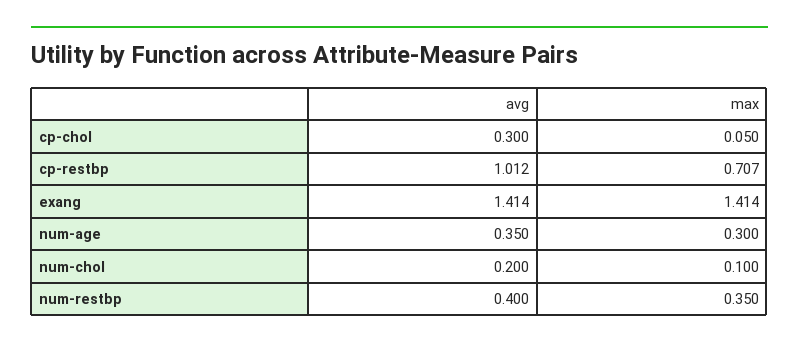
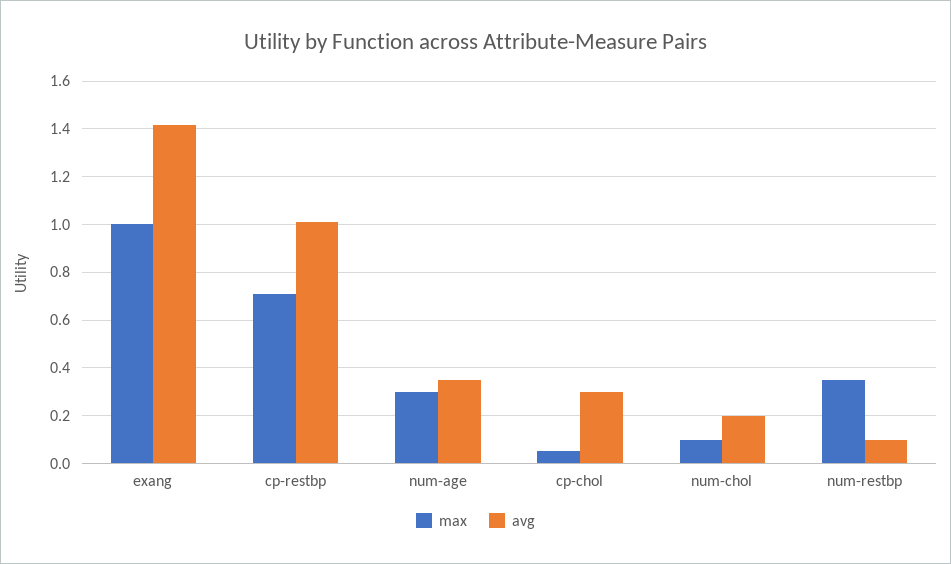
max, exang: 1.414 -> 1
avg, num-restbp: 0.4 -> 0.1

